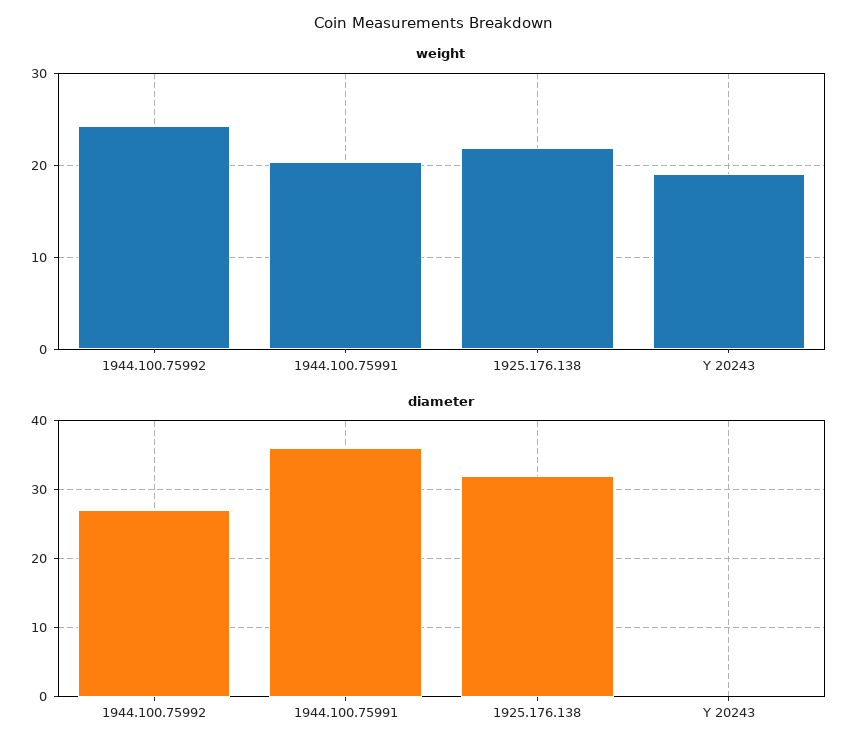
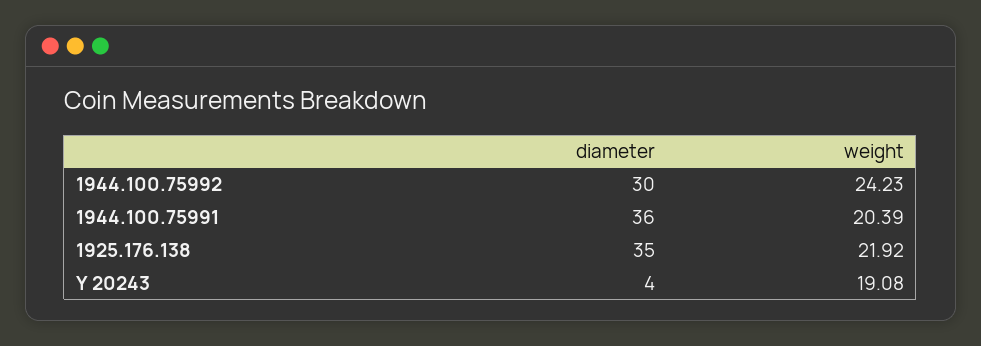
diameter, 1944.100.75992: 27 -> 30
diameter, 1925.176.138: 32 -> 35
diameter, Y 20243: 0 -> 4

